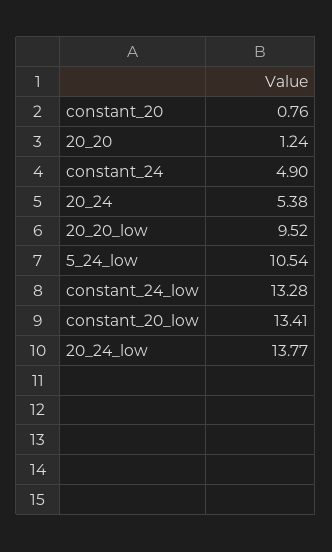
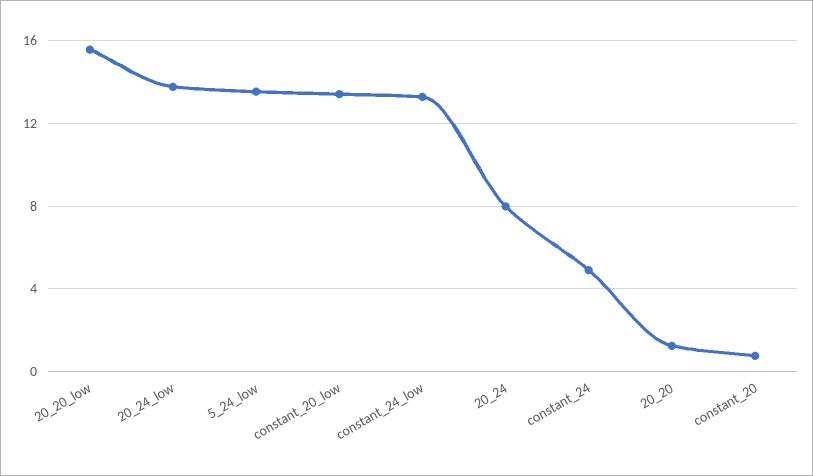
20_24: 5.38 -> 8
20_20_low: 9.52 -> 15.5
5_24_low: 10.54 -> 13.5

